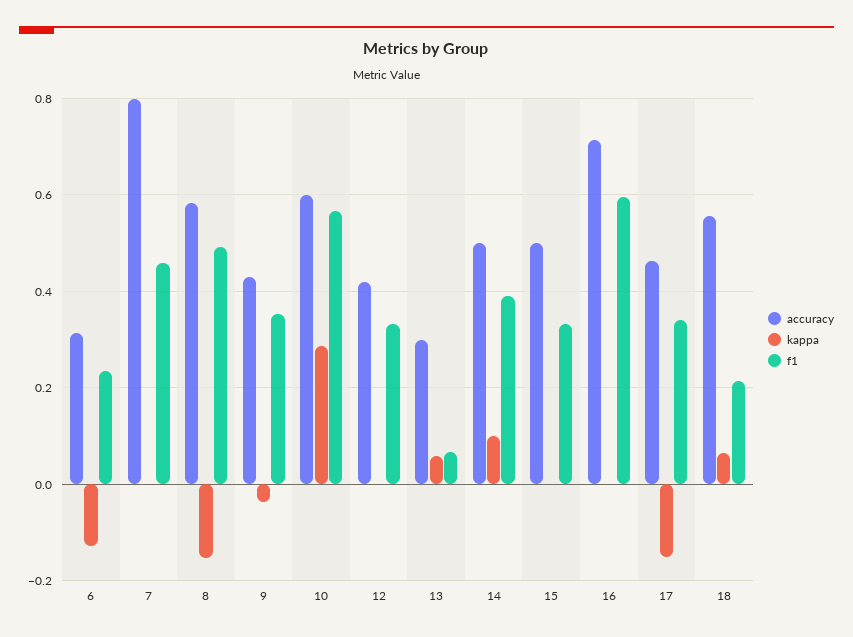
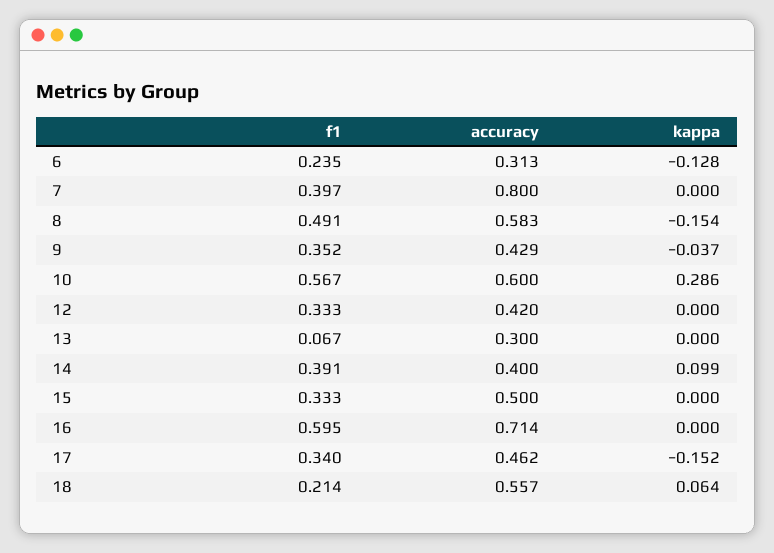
f1, 7: 0.46 -> 0.397
kappa, 13: 0.06 -> 0
accuracy, 14: 0.5 -> 0.4

